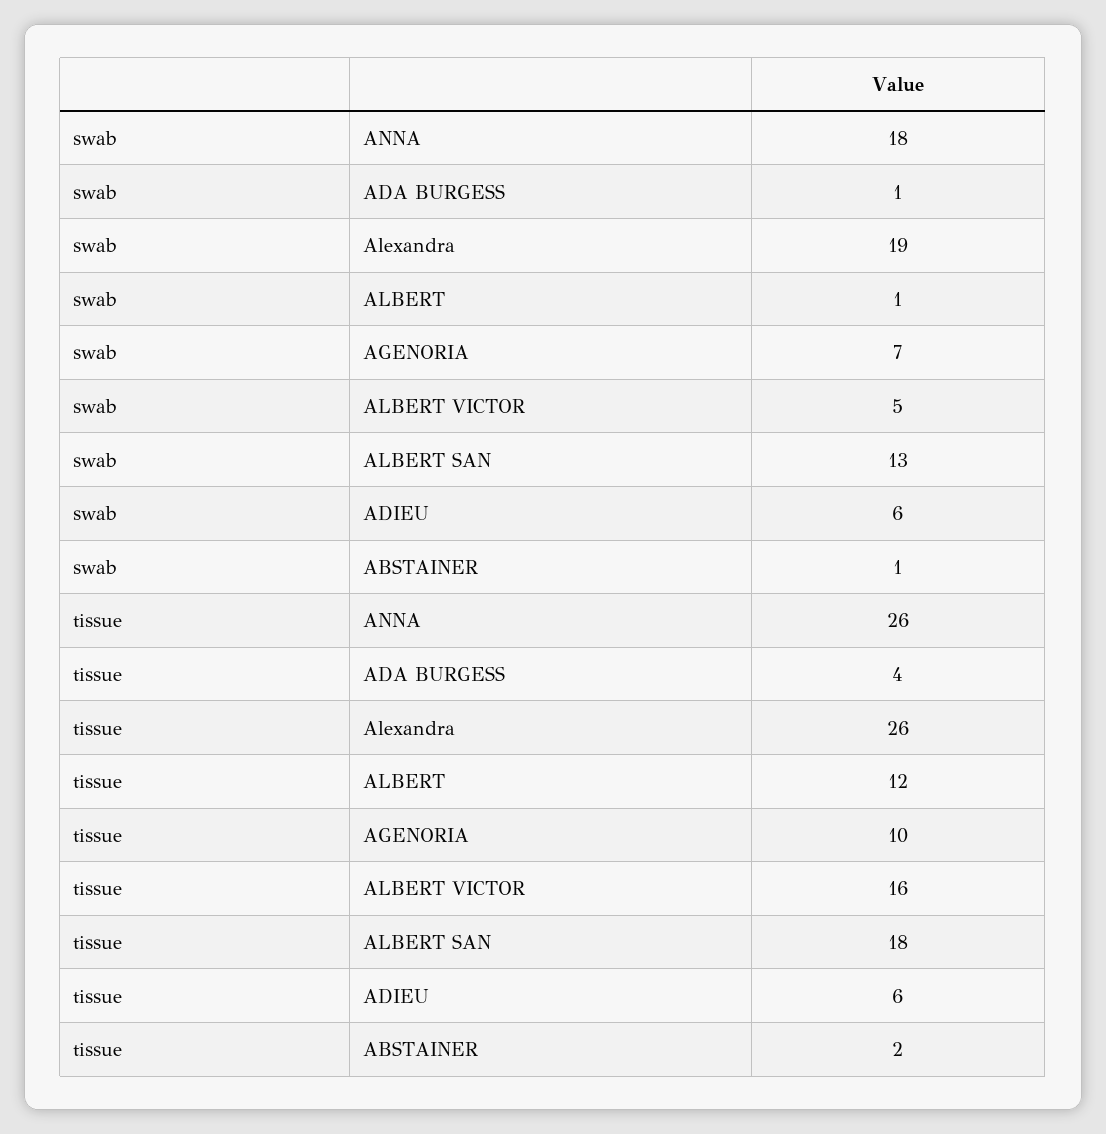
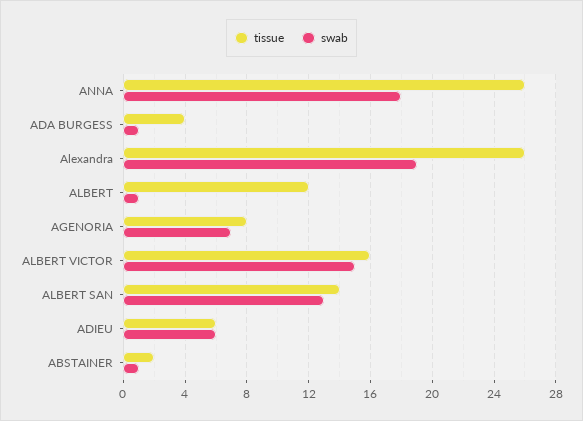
swab, ALBERT VICTOR: 5 -> 15
tissue, AGENORIA: 10 -> 8
tissue, ALBERT SAN: 18 -> 14

